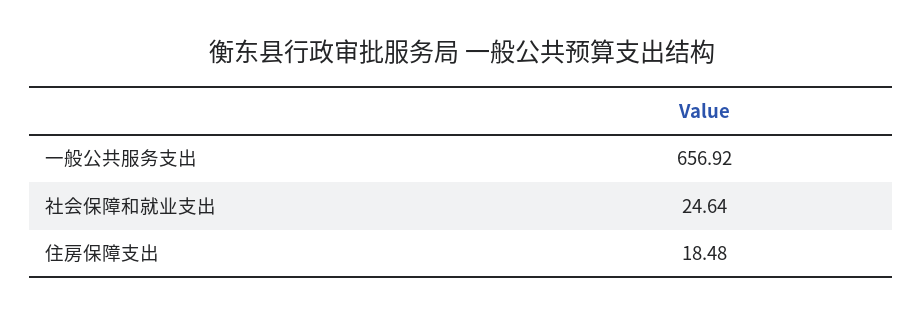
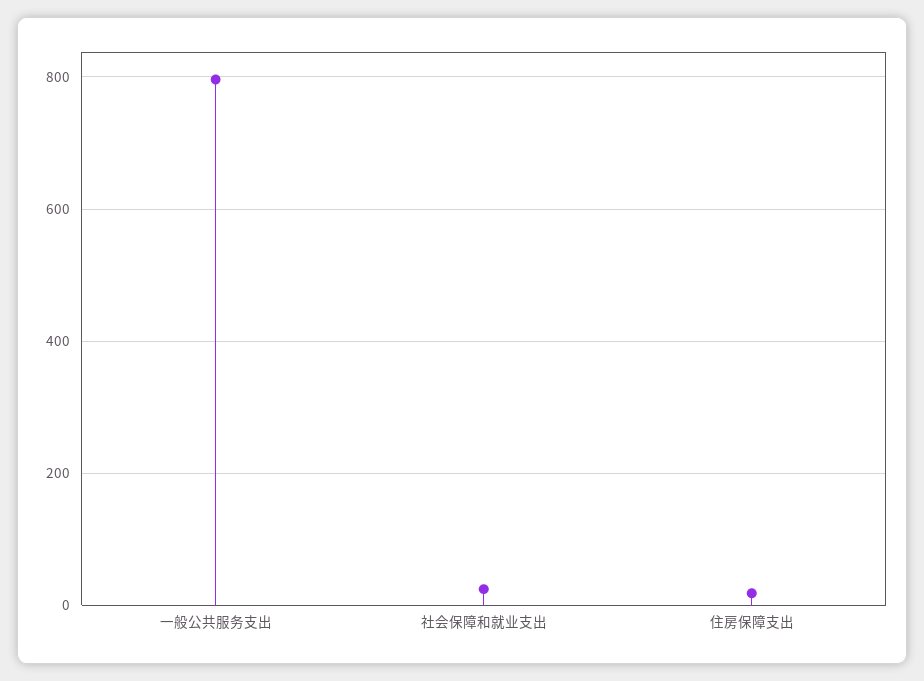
一般公共服务支出: 656.92 -> 800

